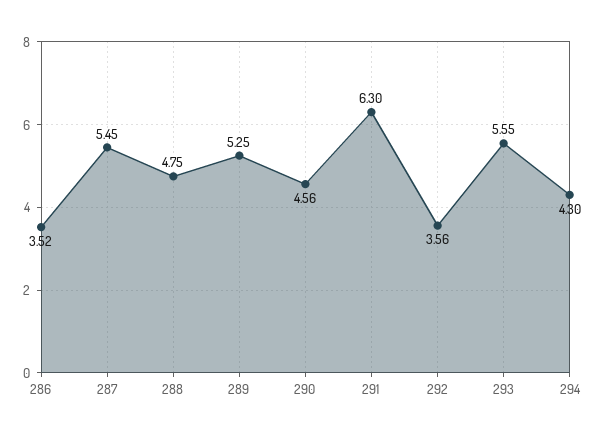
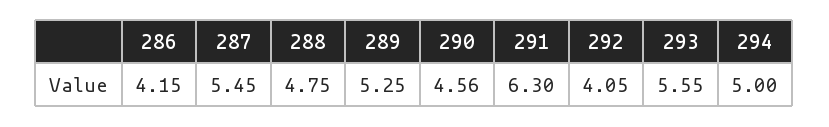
286: 3.52 -> 4.15
292: 3.56 -> 4.05
294: 4.3 -> 5

